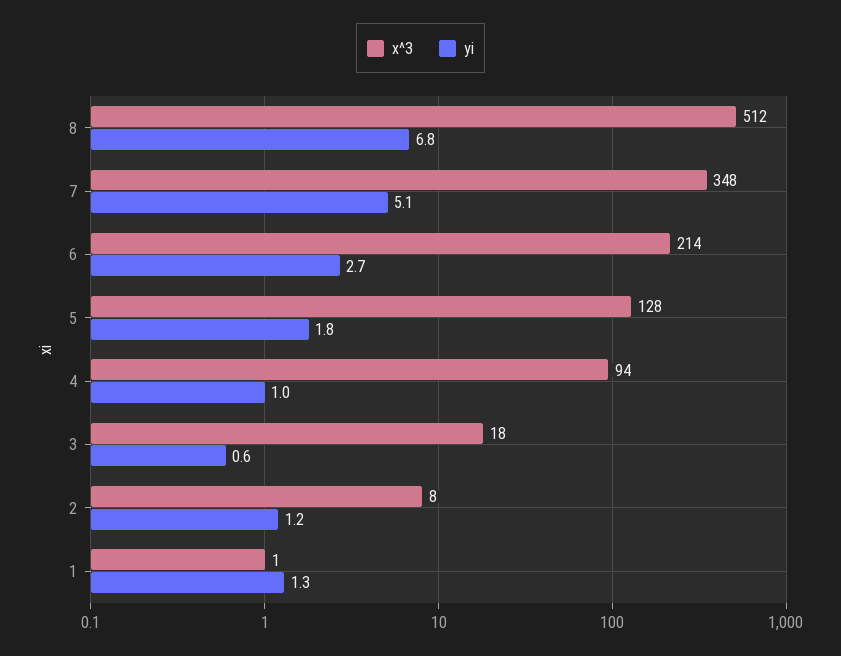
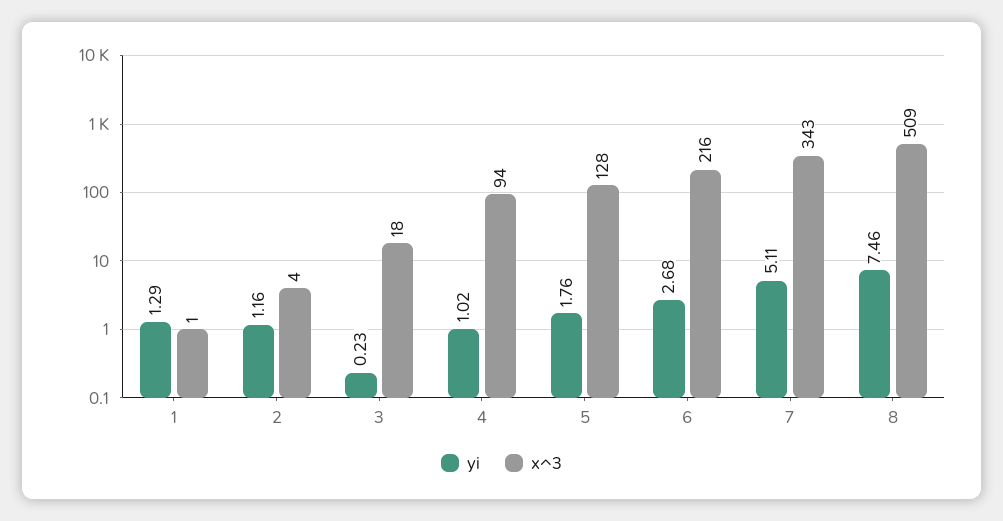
x^3, 8: 512 -> 509
yi, 8: 6.8 -> 7.46
x^3, 7: 348 -> 343
x^3, 6: 214 -> 216
yi, 3: 0.6 -> 0.23
x^3, 2: 8 -> 4

